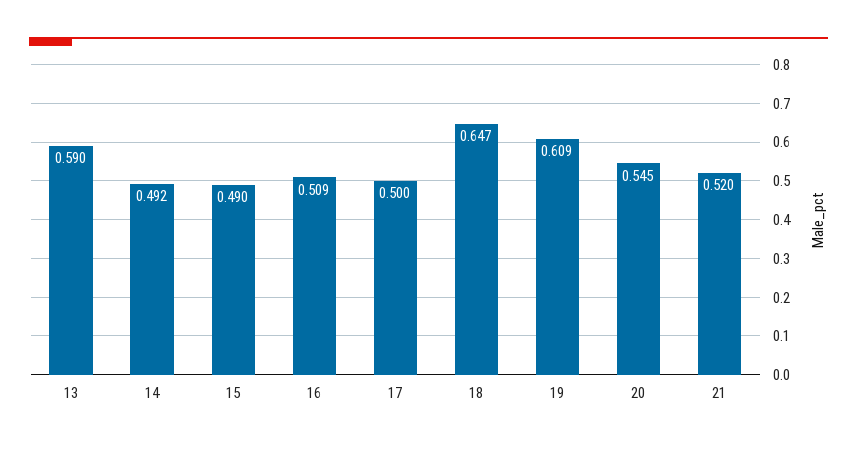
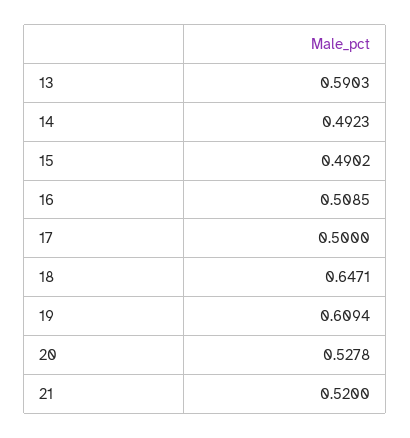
20: 0.545 -> 0.5278

